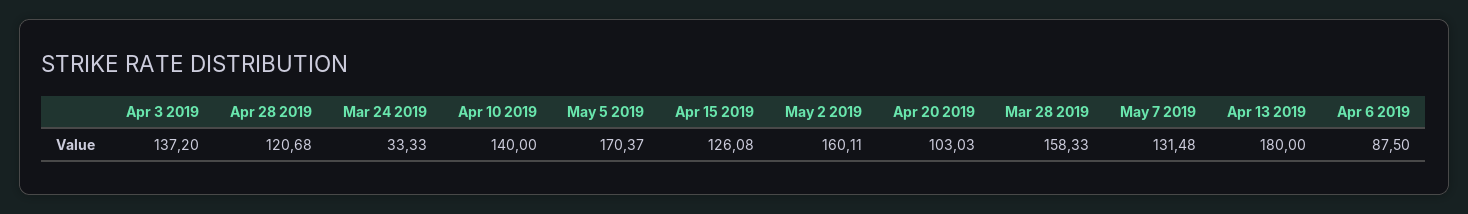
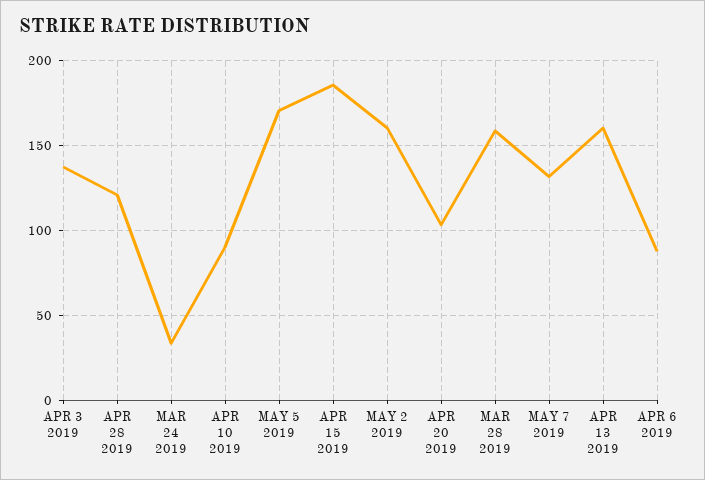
Apr 10 2019: 140 -> 90
Apr 15 2019: 126.08 -> 185
Apr 13 2019: 180 -> 160

